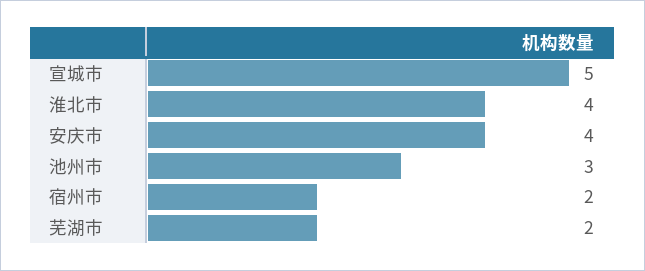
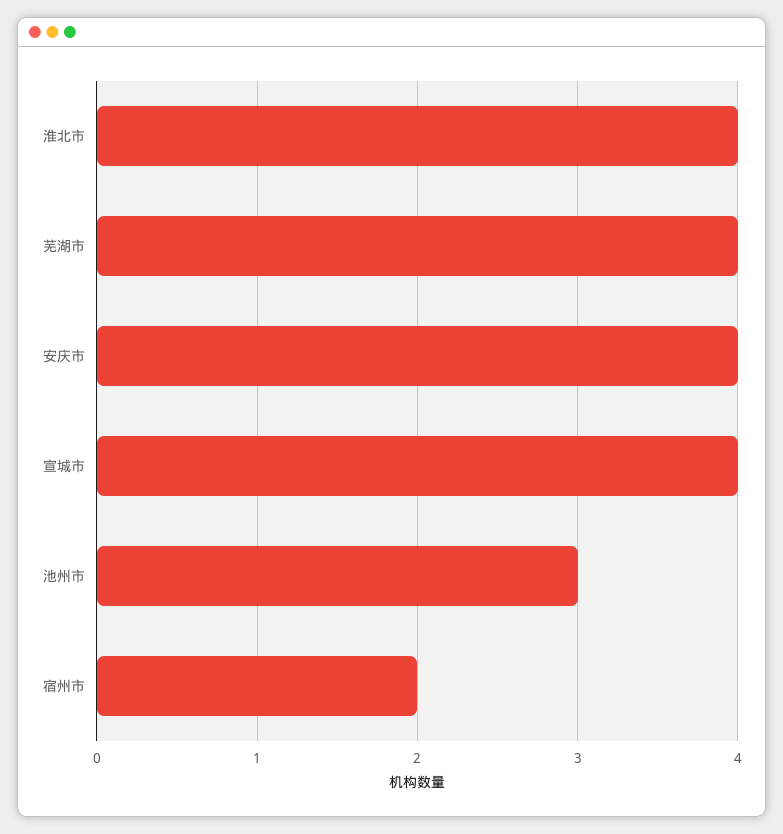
宣城市: 5 -> 4
芜湖市: 2 -> 4

